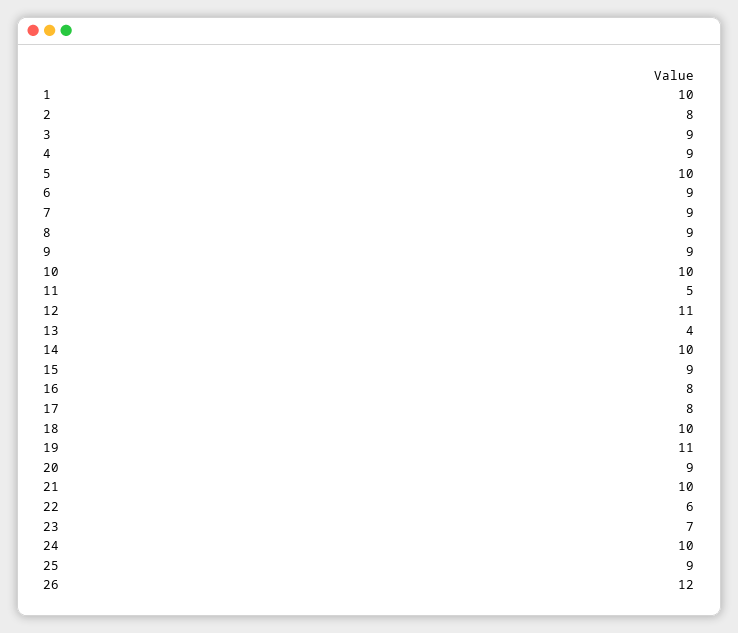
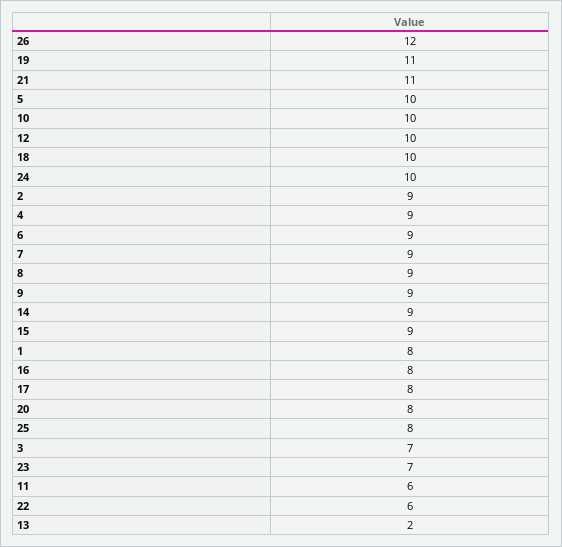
1: 10 -> 8
2: 8 -> 9
3: 9 -> 7
11: 5 -> 6
12: 11 -> 10
13: 4 -> 2
14: 10 -> 9
20: 9 -> 8
21: 10 -> 11
25: 9 -> 8

